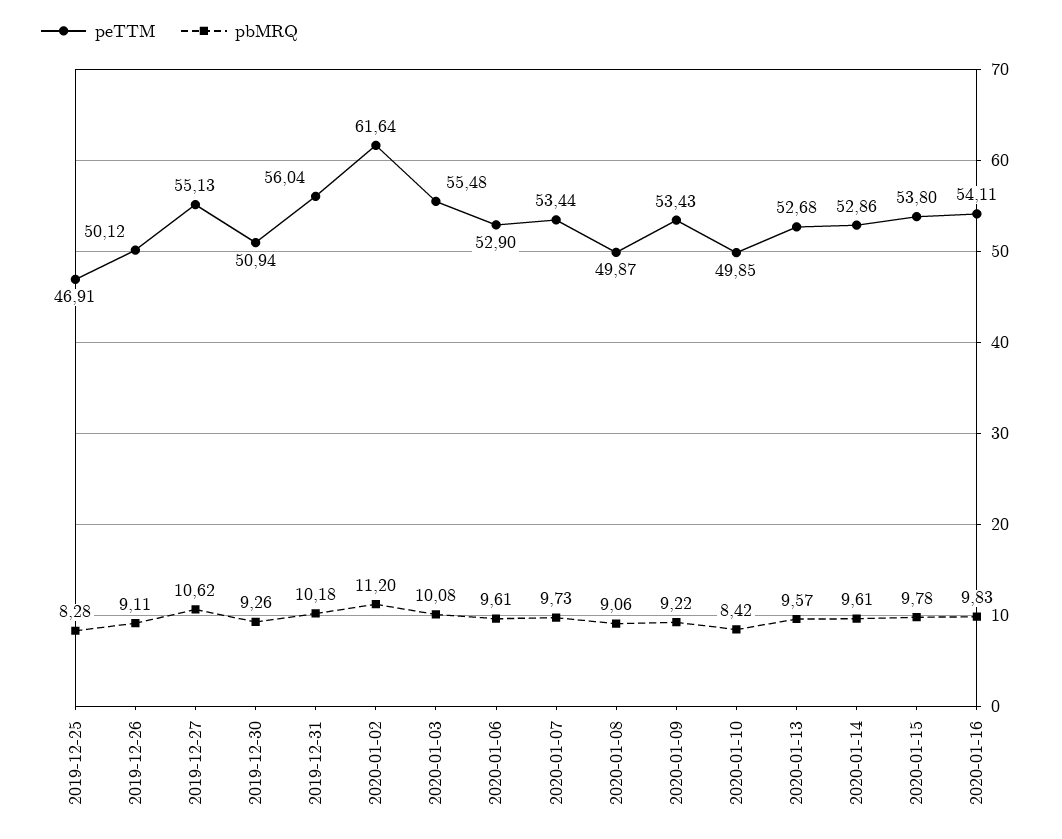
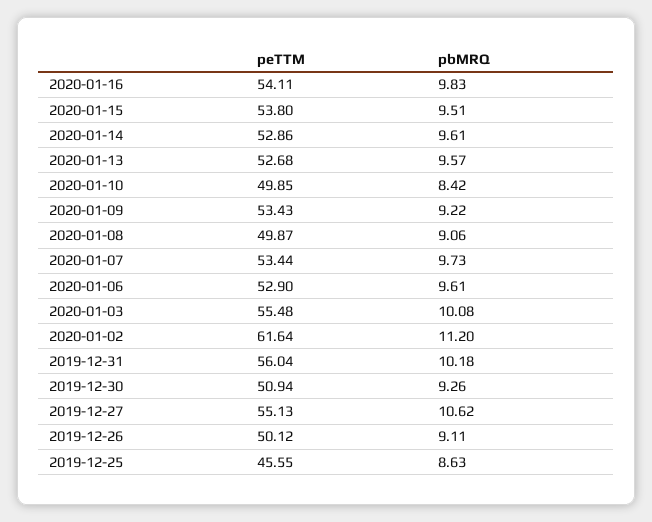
peTTM, 2019-12-25: 46.91 -> 45.55
pbMRQ, 2019-12-25: 8.28 -> 8.63
pbMRQ, 2020-01-15: 9.78 -> 9.51

